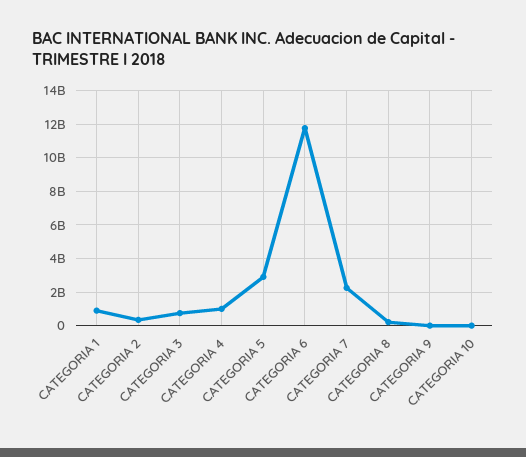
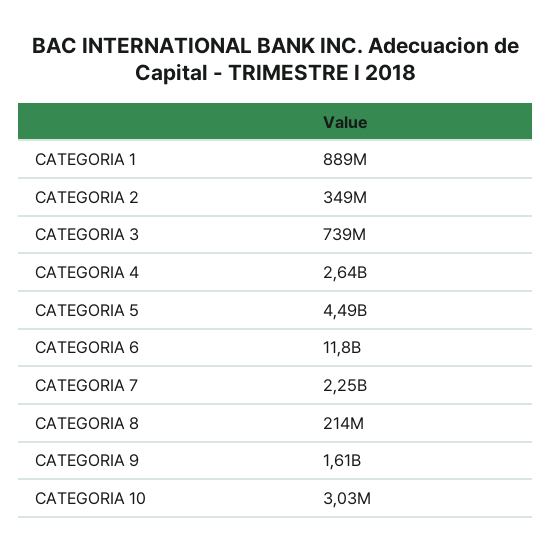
CATEGORIA 4: 1000000000 -> 2640000000
CATEGORIA 5: 3000000000 -> 4490000000
CATEGORIA 9: 0 -> 1610000000

